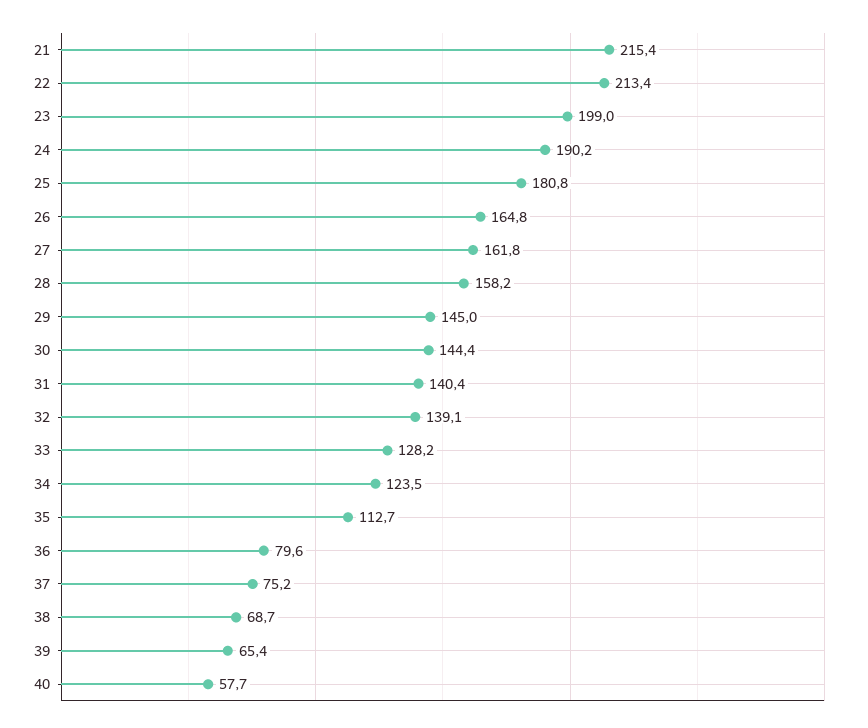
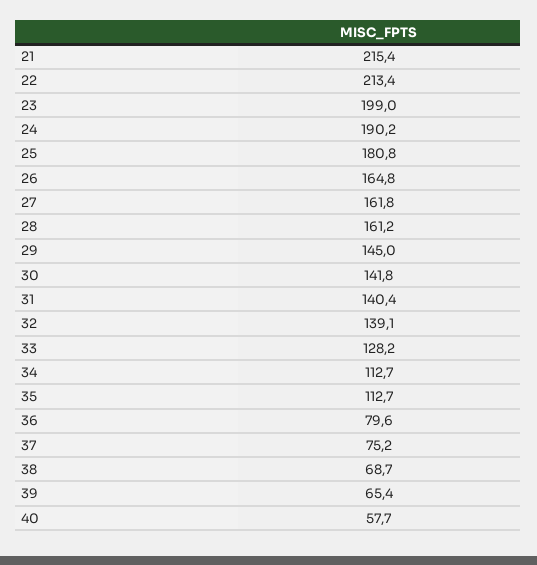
28: 158.2 -> 161.2
30: 144.4 -> 141.8
34: 123.5 -> 112.7

